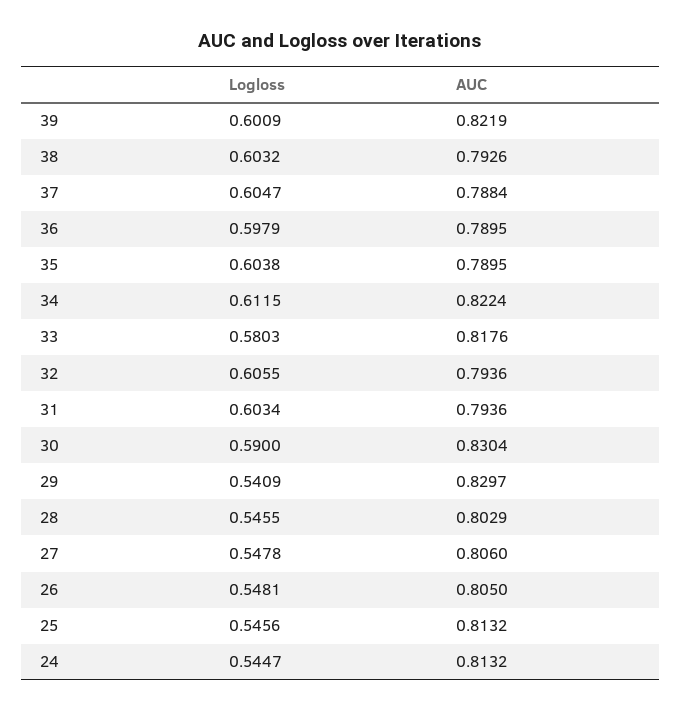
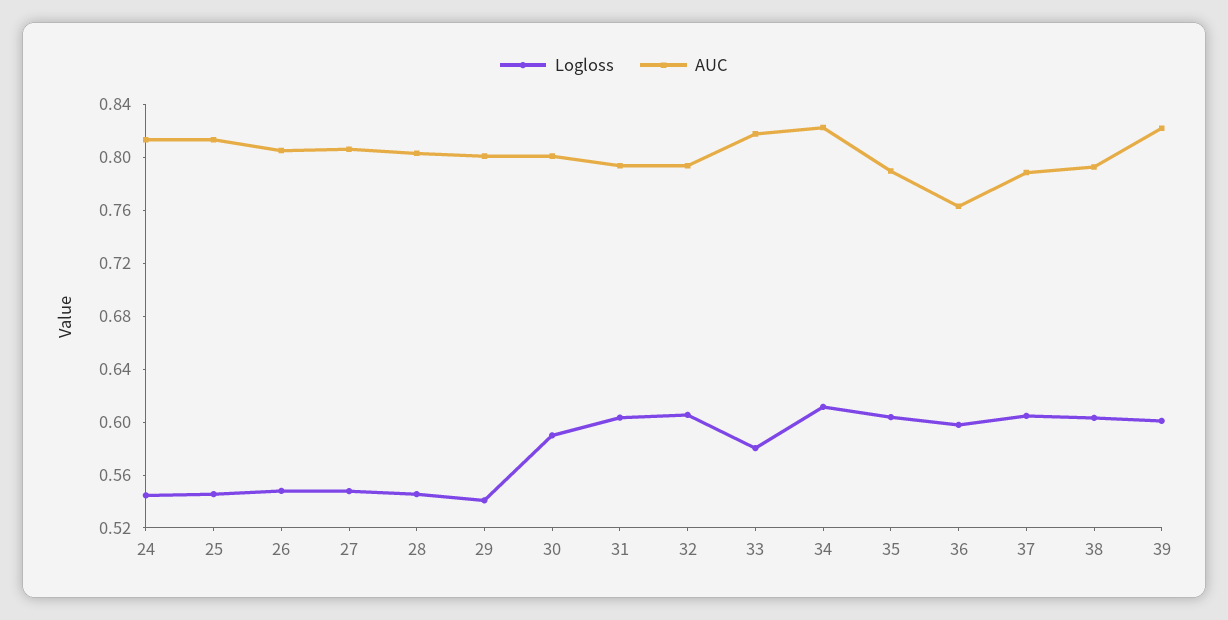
AUC, 36: 0.7895 -> 0.76
AUC, 30: 0.8304 -> 0.8
AUC, 29: 0.8297 -> 0.8

